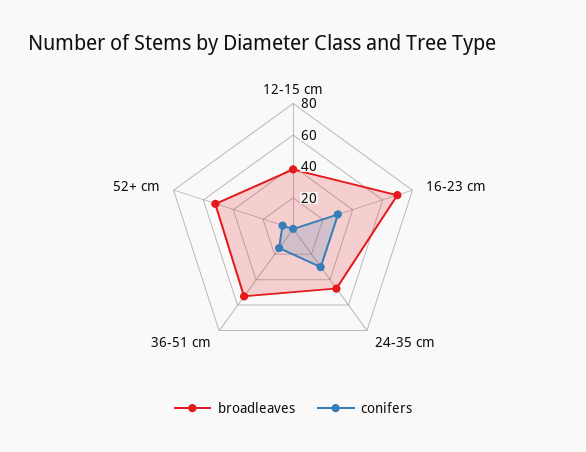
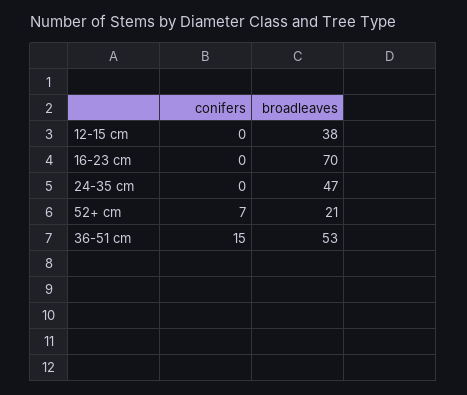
conifers, 16-23 cm: 30 -> 0
conifers, 24-35 cm: 30 -> 0
broadleaves, 52+ cm: 50 -> 21

